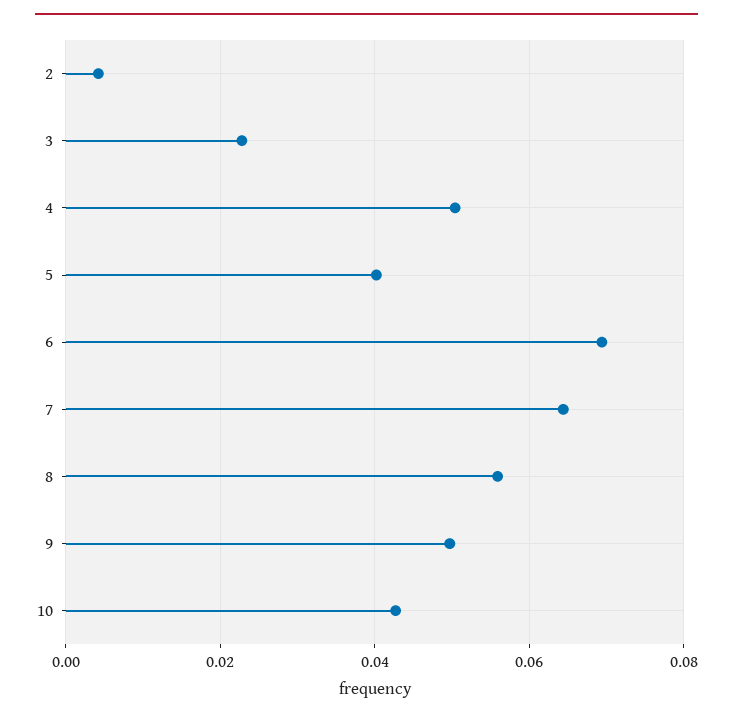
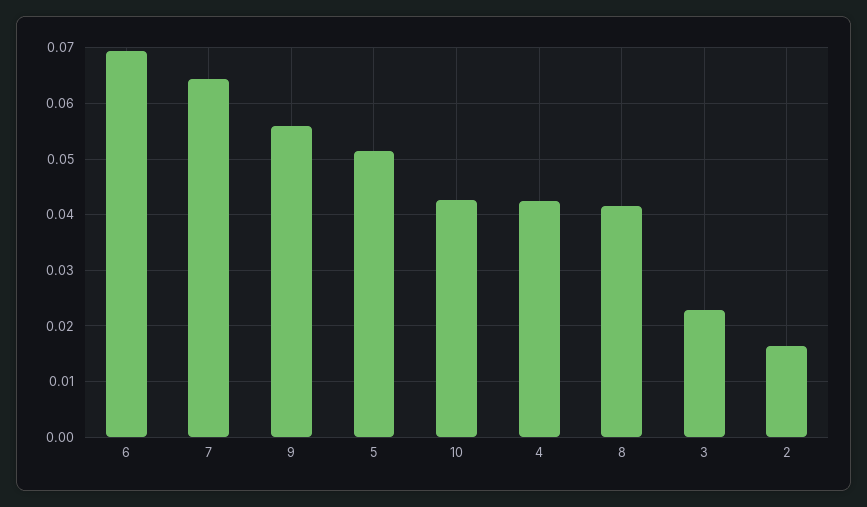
2: 0.004 -> 0.016
4: 0.05 -> 0.042
5: 0.04 -> 0.052
8: 0.056 -> 0.042
9: 0.05 -> 0.056

